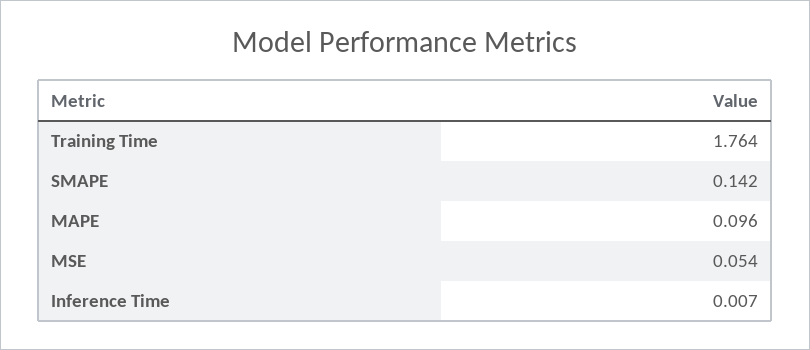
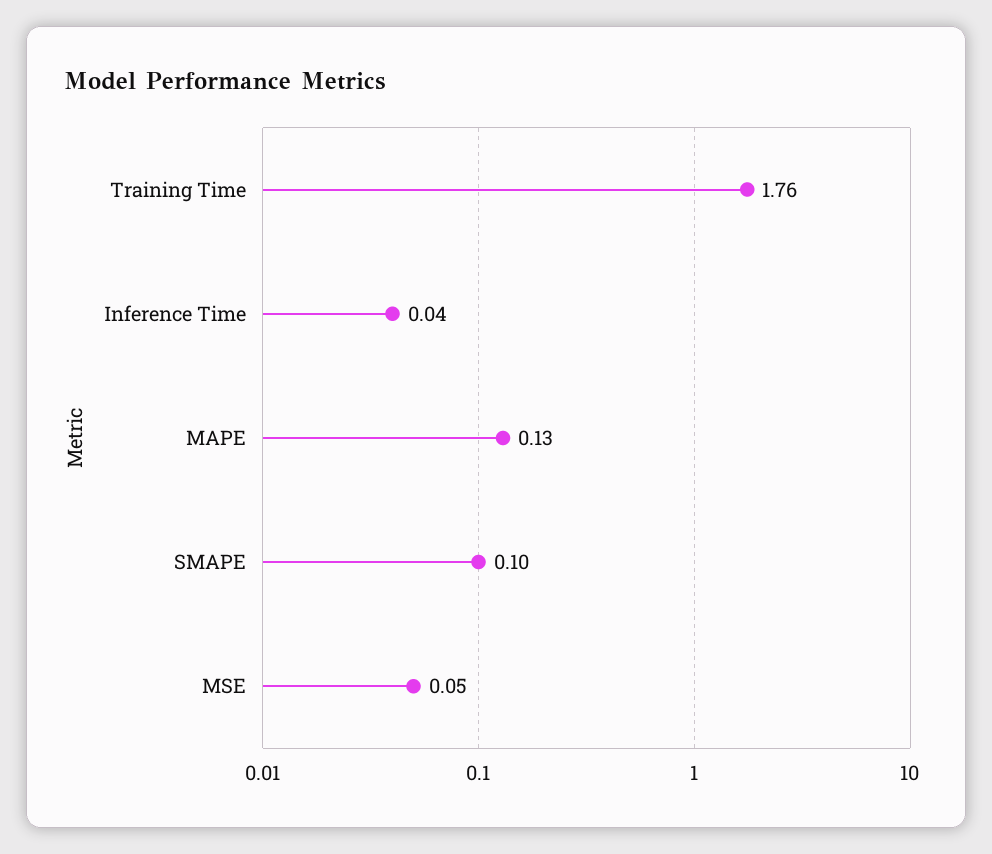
SMAPE: 0.142 -> 0.1
MAPE: 0.096 -> 0.13
Inference Time: 0.007 -> 0.04

